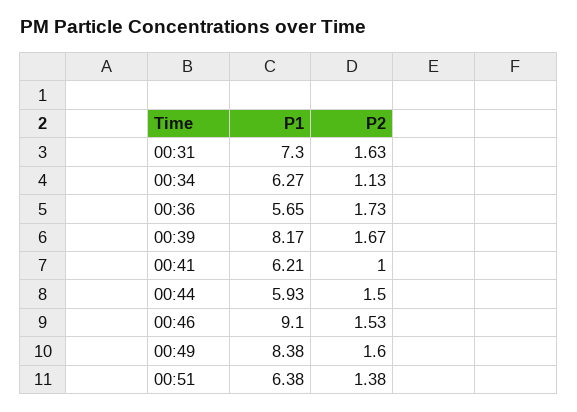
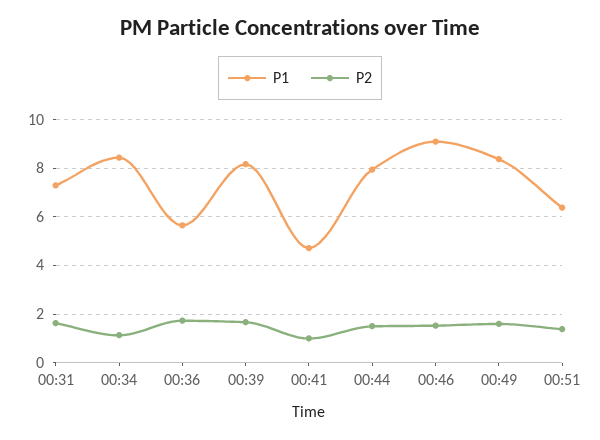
P1, 00:34: 6.27 -> 8.5
P1, 00:41: 6.21 -> 4.75
P1, 00:44: 5.93 -> 8

